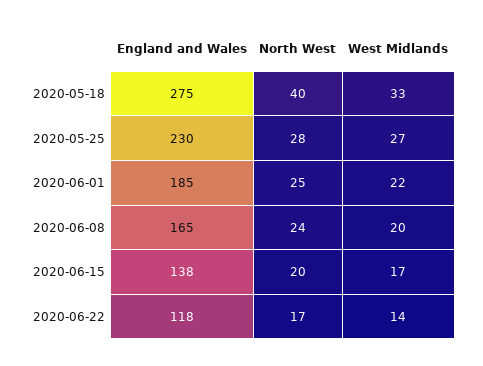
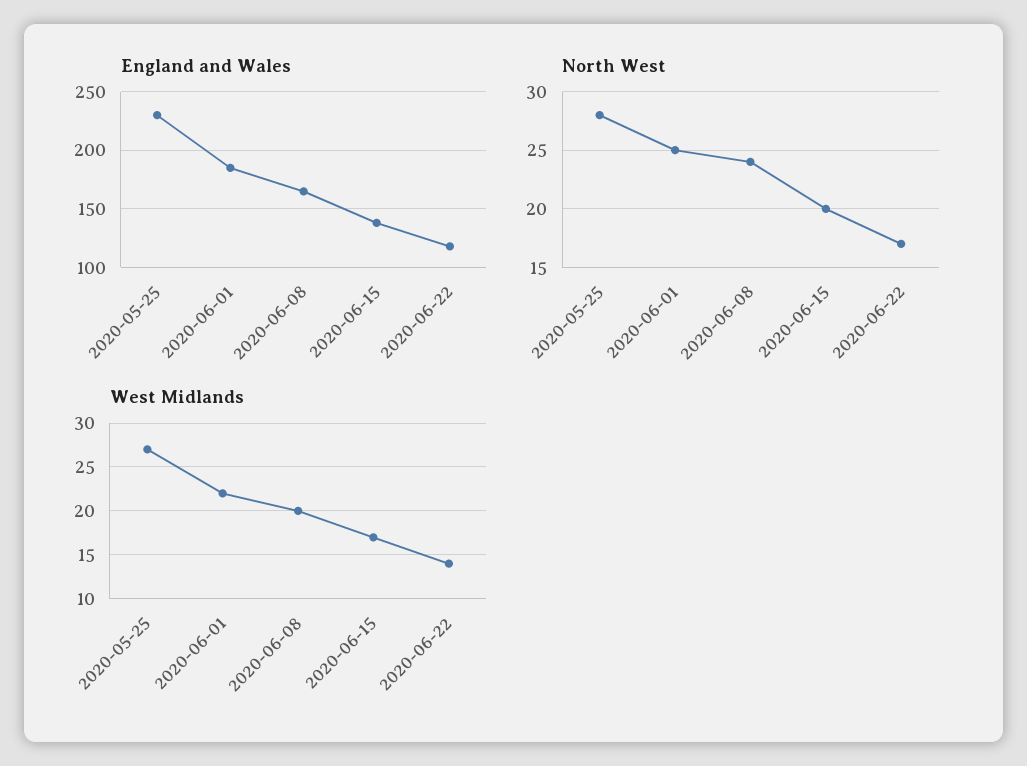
England and Wales, 2020-05-18: 275 -> none
North West, 2020-05-18: 40 -> none
West Midlands, 2020-05-18: 33 -> none

